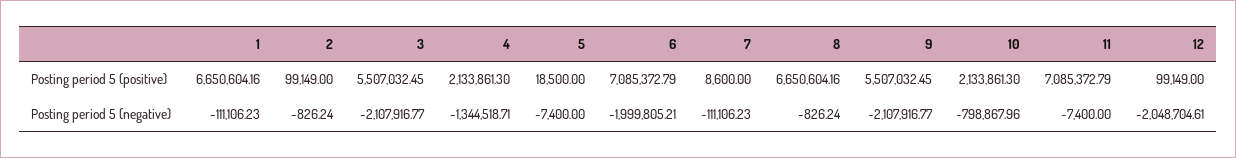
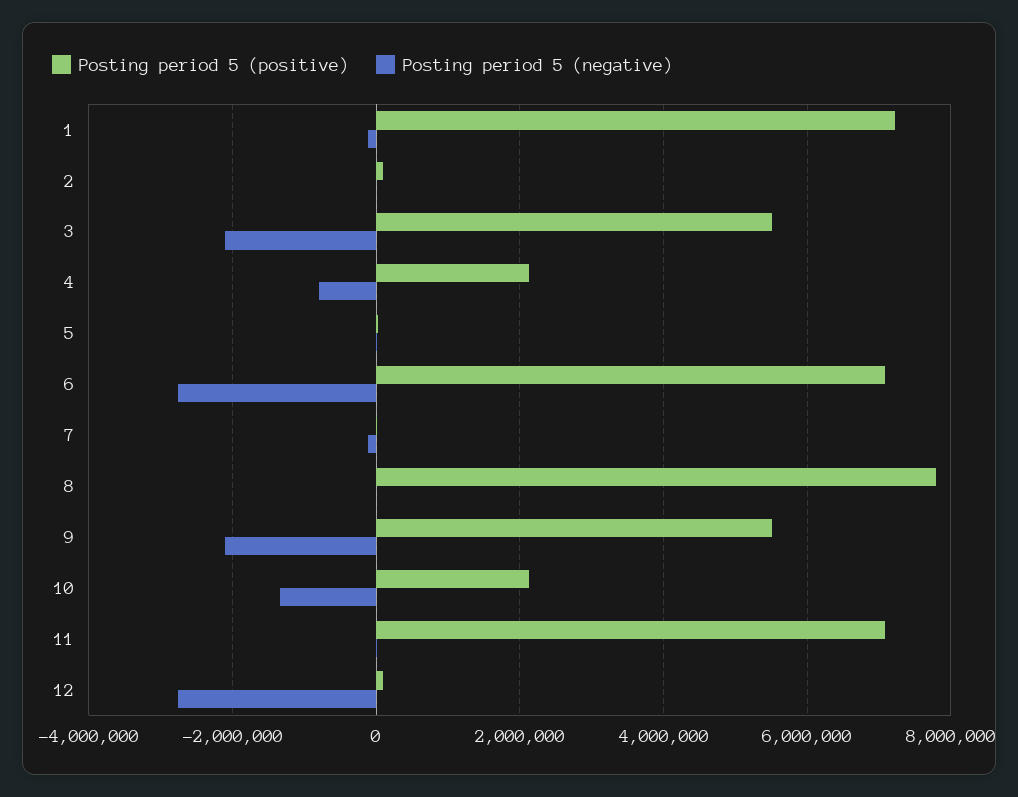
Posting period 5 (positive), 1: 6650604.16 -> 7200000
Posting period 5 (positive), 8: 6650604.16 -> 7800000
Posting period 5 (negative), 4: -1344518.71 -> -800000
Posting period 5 (negative), 6: -1999805.21 -> -2800000
Posting period 5 (negative), 10: -798867.96 -> -1400000
Posting period 5 (negative), 12: -2048704.61 -> -2800000

